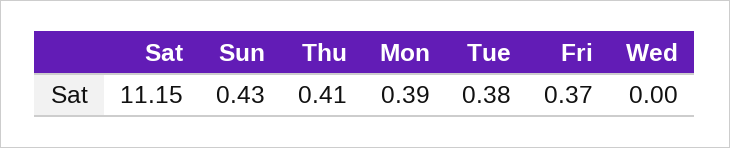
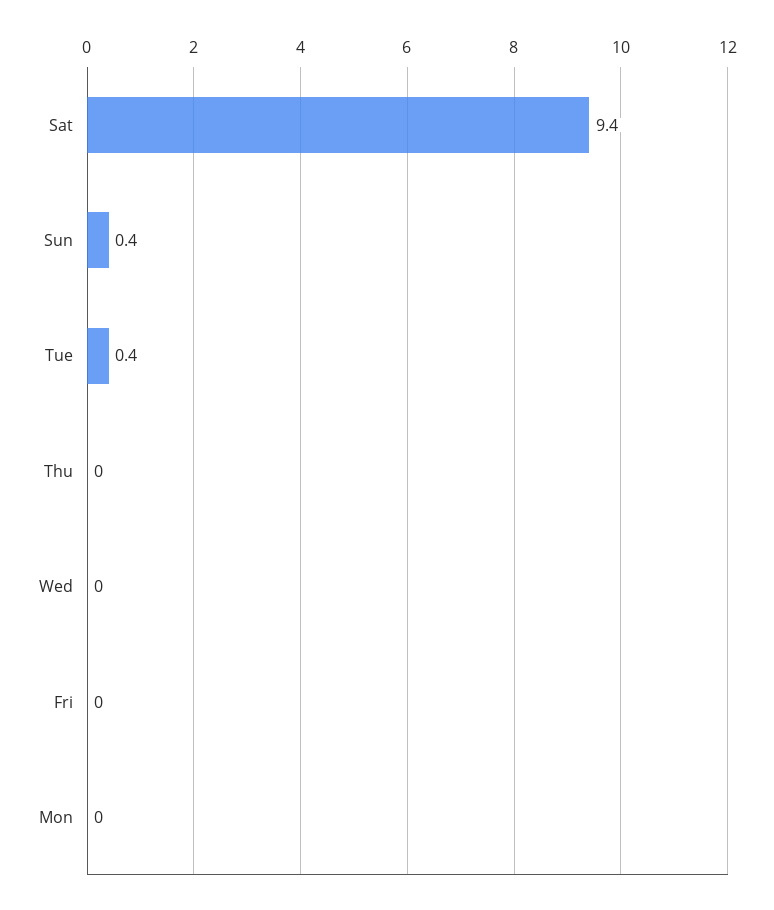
Sat: 11.15 -> 9.4
Thu: 0.41 -> 0
Mon: 0.39 -> 0
Fri: 0.37 -> 0

